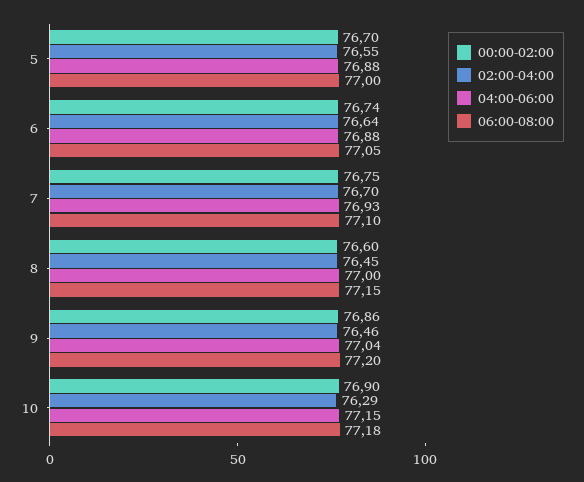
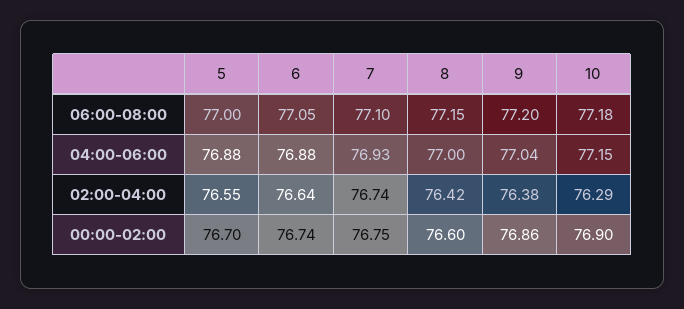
02:00-04:00, 7: 76.7 -> 76.74
02:00-04:00, 8: 76.45 -> 76.42
02:00-04:00, 9: 76.46 -> 76.38

